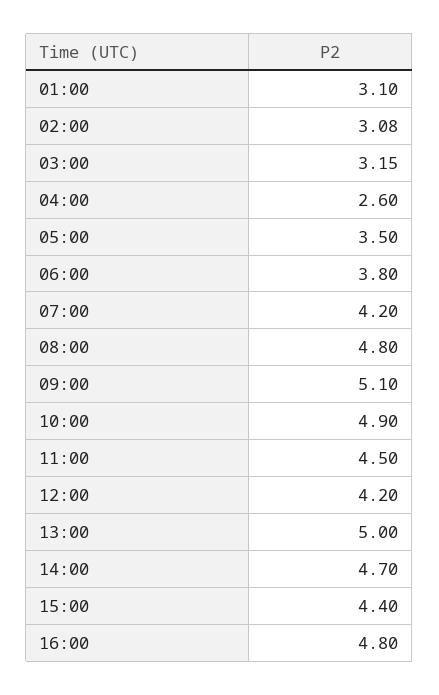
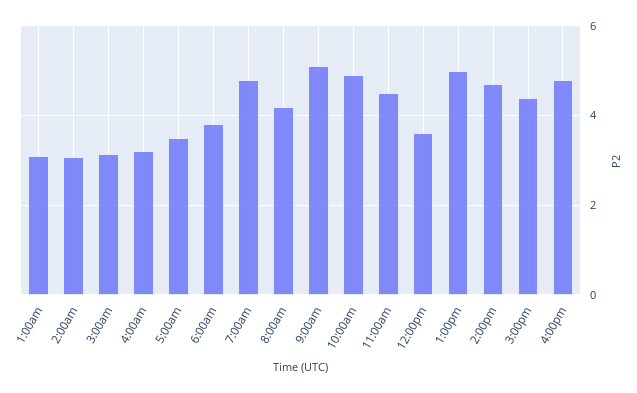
04:00: 2.6 -> 3.2
07:00: 4.2 -> 4.8
08:00: 4.8 -> 4.2
12:00: 4.2 -> 3.6

